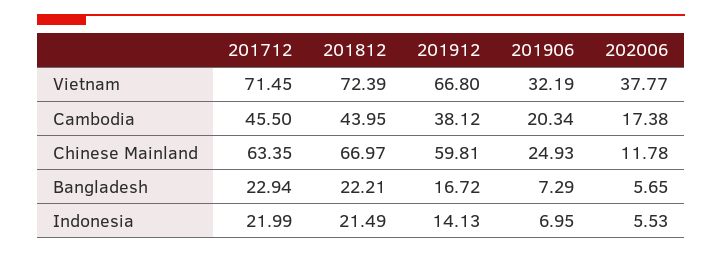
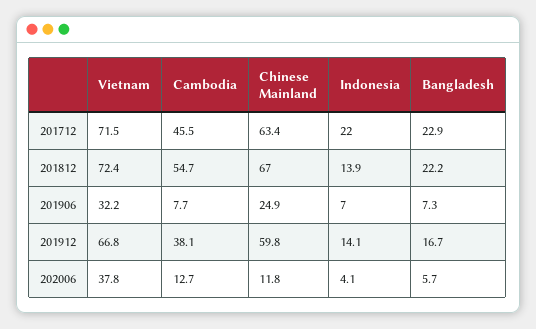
201812, Cambodia: 43.95 -> 54.7
201906, Cambodia: 20.34 -> 7.7
202006, Cambodia: 17.38 -> 12.7
201812, Indonesia: 21.49 -> 13.9
202006, Indonesia: 5.53 -> 4.1

